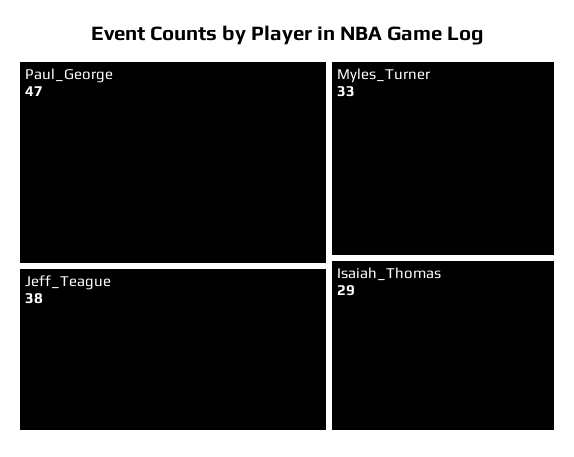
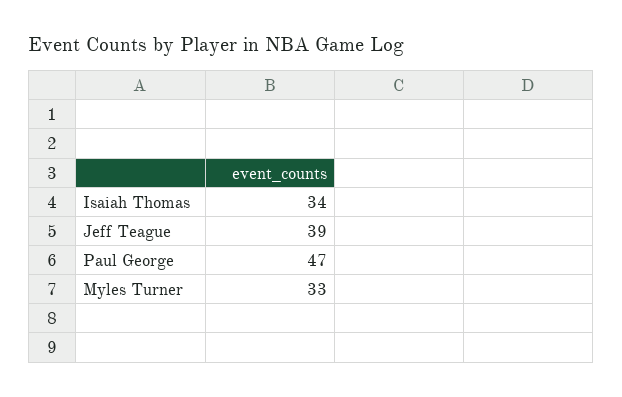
Jeff_Teague: 38 -> 39
Isaiah_Thomas: 29 -> 34

